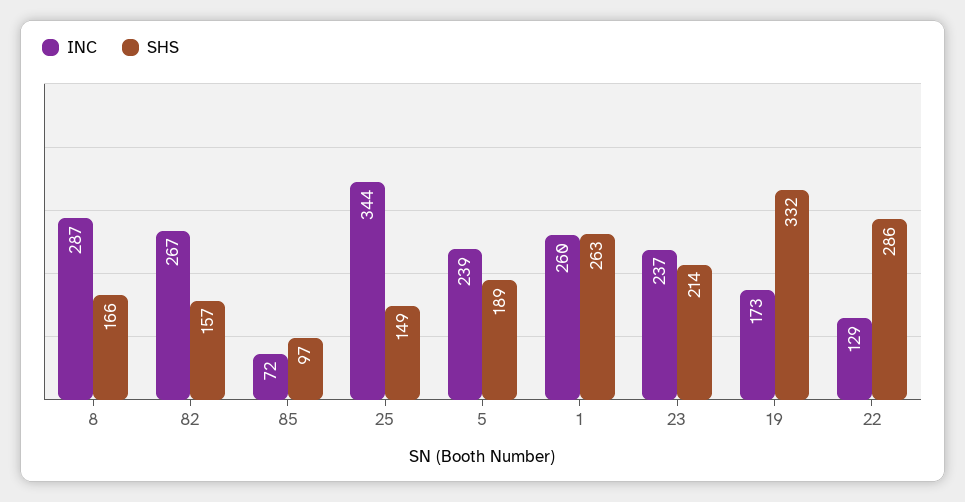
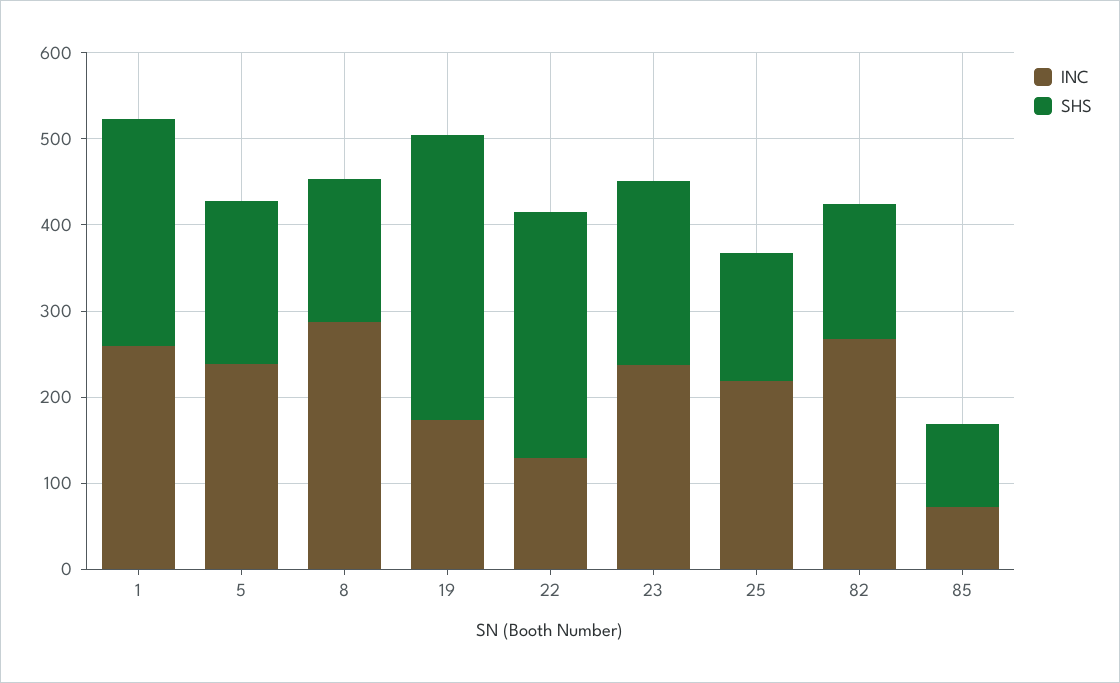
INC, 25: 344 -> 220

